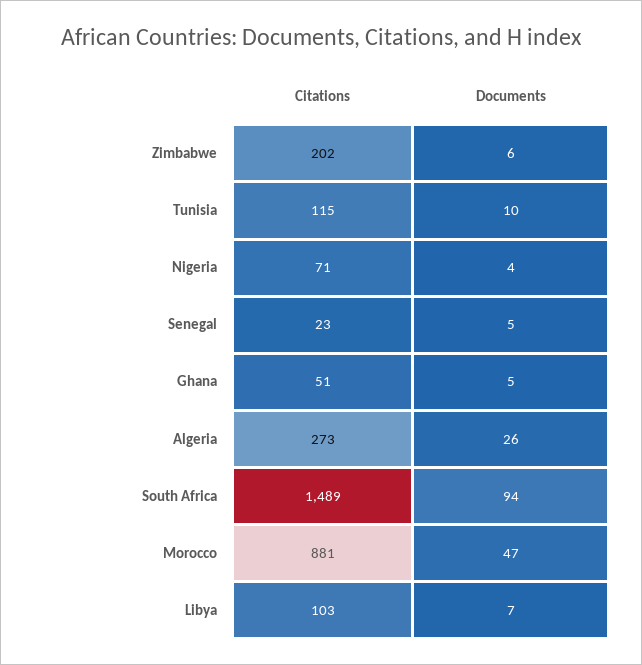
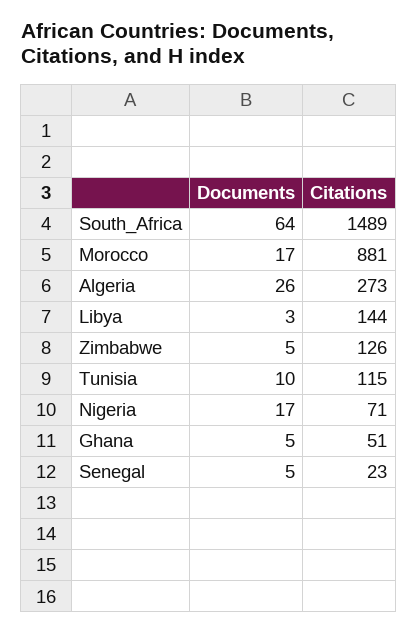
Citations, Zimbabwe: 202 -> 126
Documents, Zimbabwe: 6 -> 5
Documents, Nigeria: 4 -> 17
Documents, South Africa: 94 -> 64
Documents, Morocco: 47 -> 17
Citations, Libya: 103 -> 144
Documents, Libya: 7 -> 3

